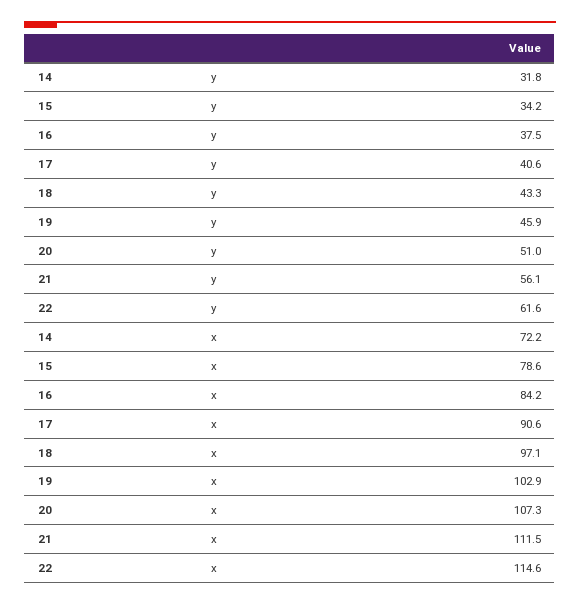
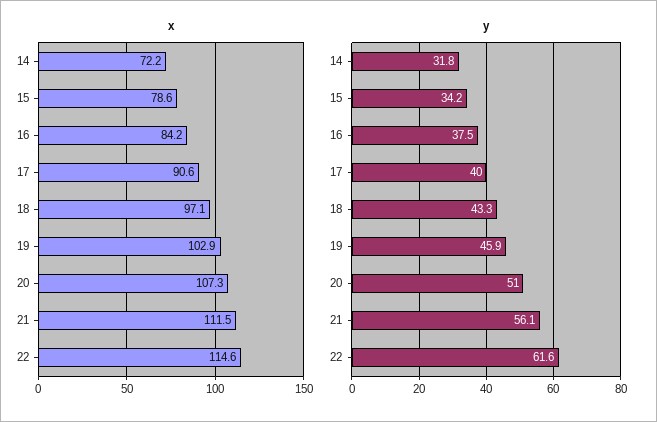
y, 17: 40.6 -> 40

